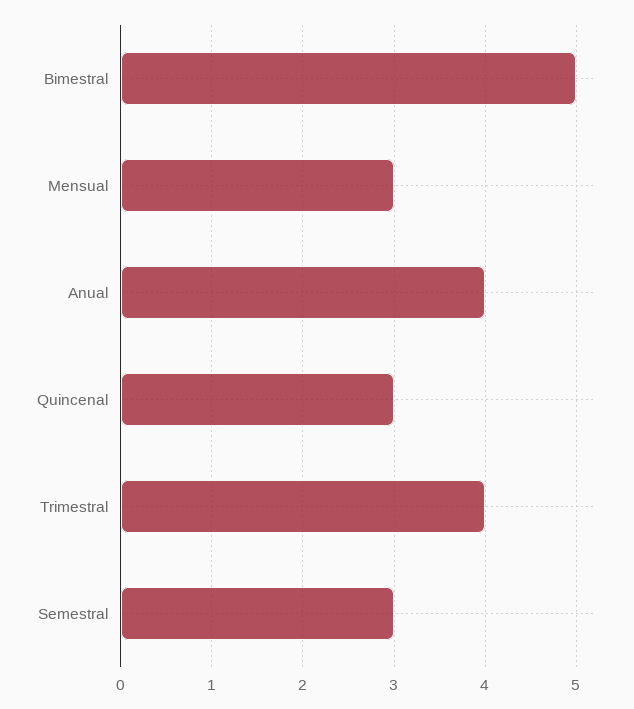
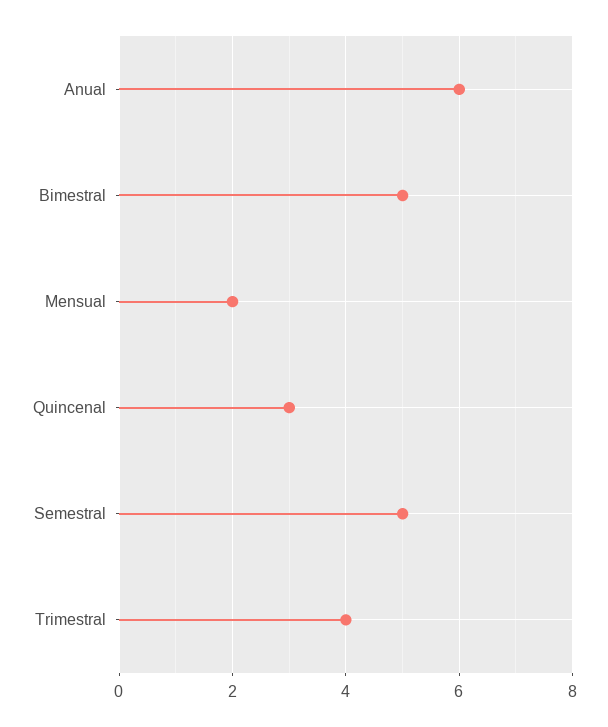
Mensual: 3 -> 2
Anual: 4 -> 6
Semestral: 3 -> 5

